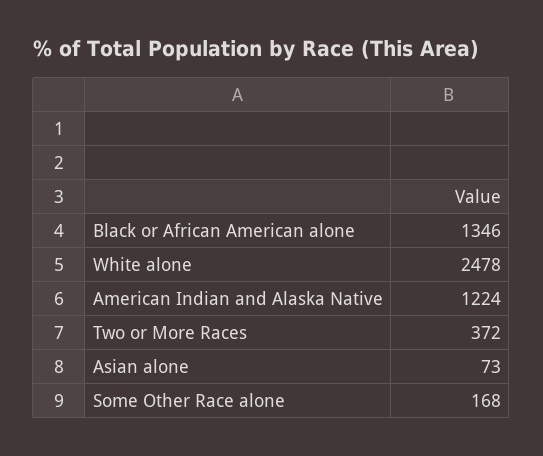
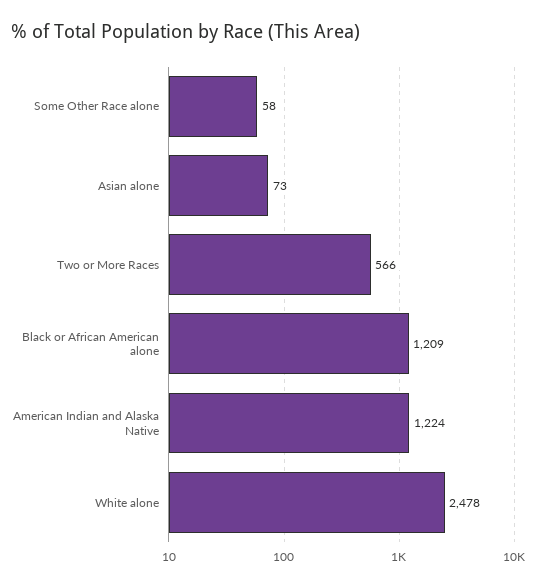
Black or African American alone: 1346 -> 1209
Two or More Races: 372 -> 566
Some Other Race alone: 168 -> 58

